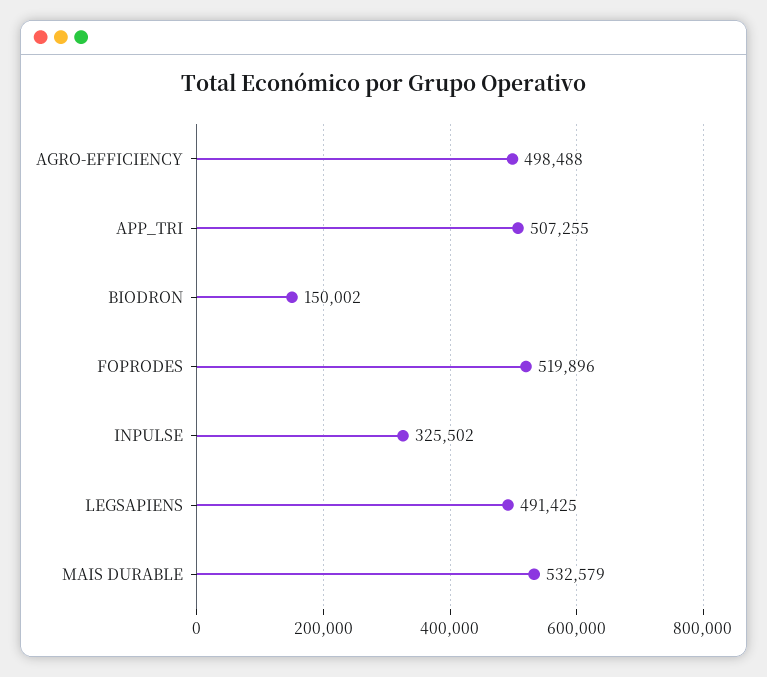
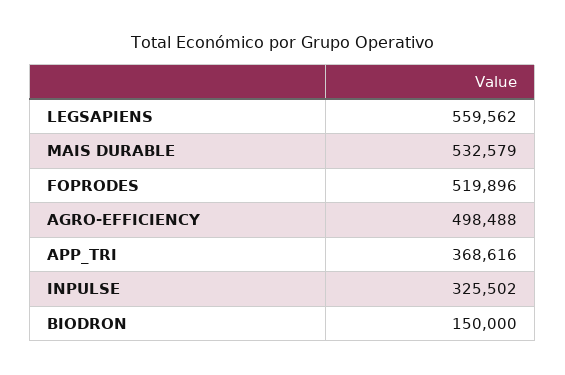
APP_TRI: 507255 -> 368616
BIODRON: 150002 -> 150000
LEGSAPIENS: 491425 -> 559562

